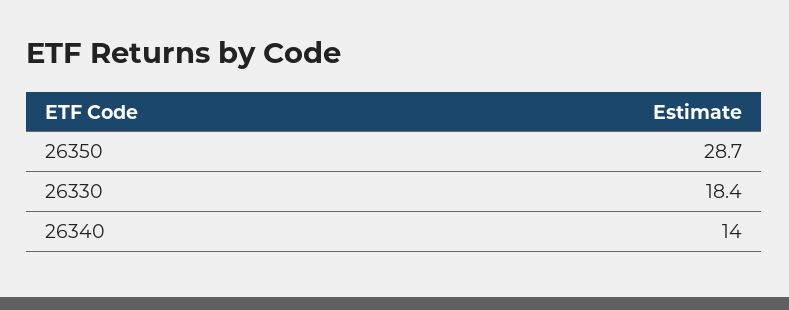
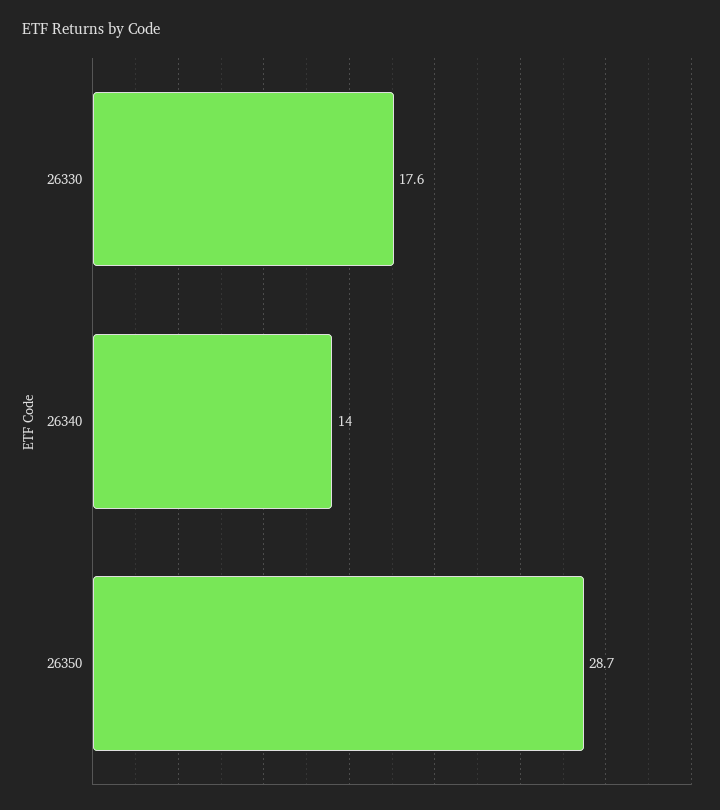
26330: 18.4 -> 17.6

